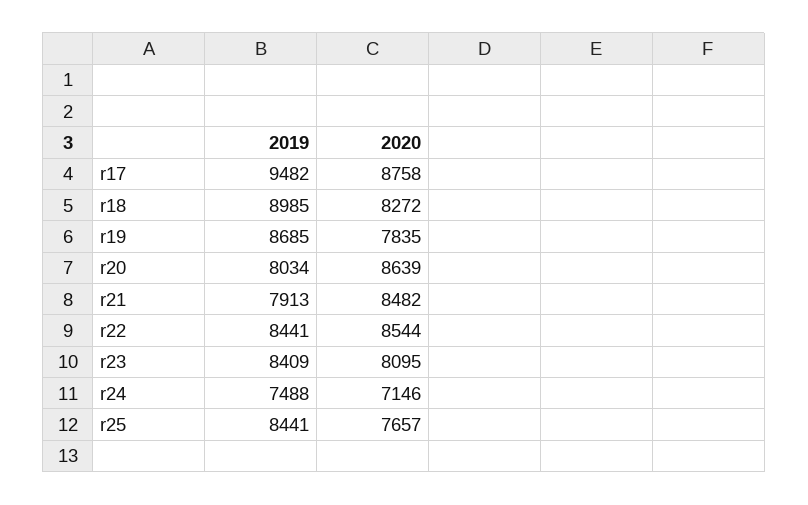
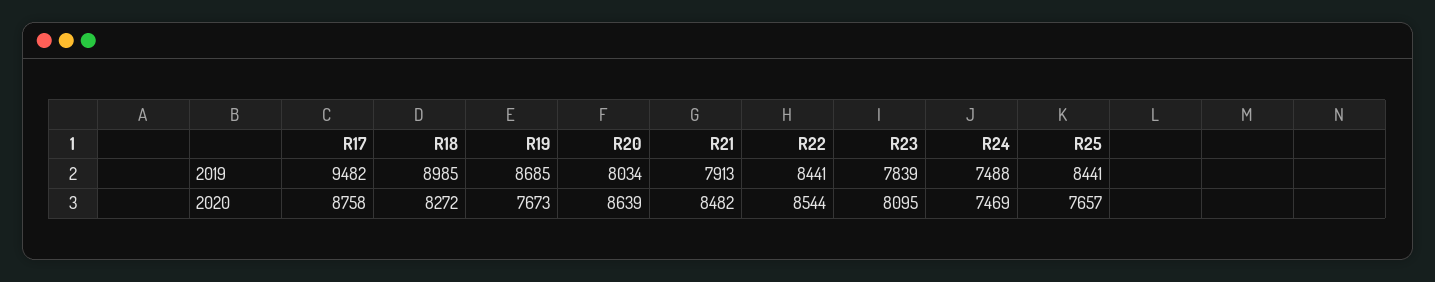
2020, r19: 7835 -> 7673
2019, r23: 8409 -> 7839
2020, r24: 7146 -> 7469

